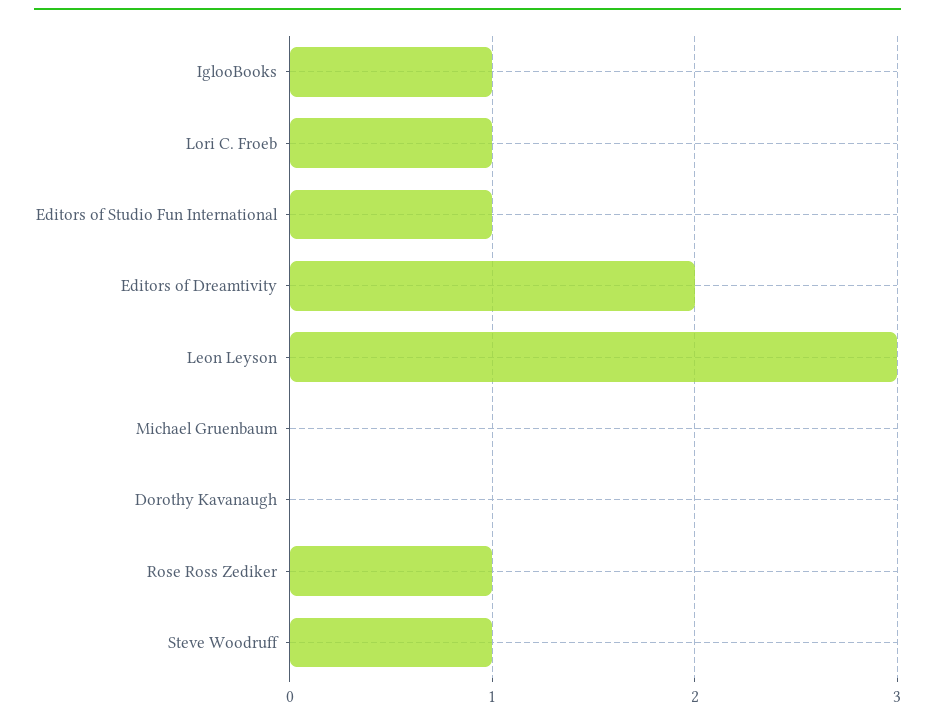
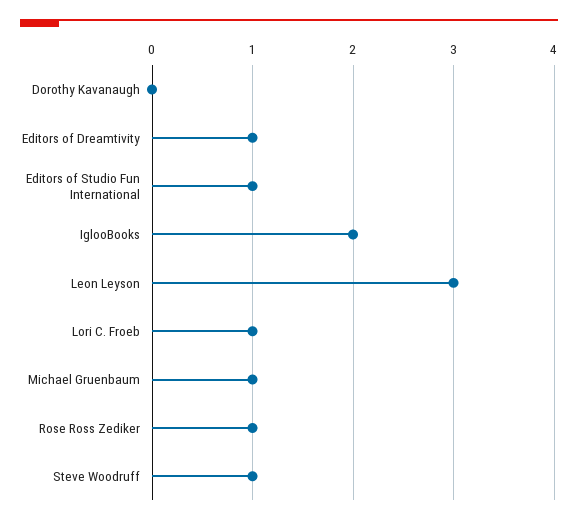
IglooBooks: 1 -> 2
Editors of Dreamtivity: 2 -> 1
Michael Gruenbaum: 0 -> 1

